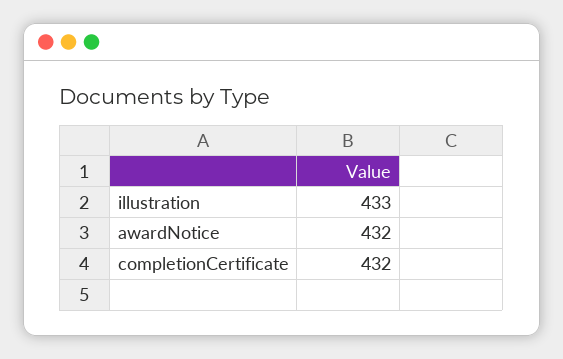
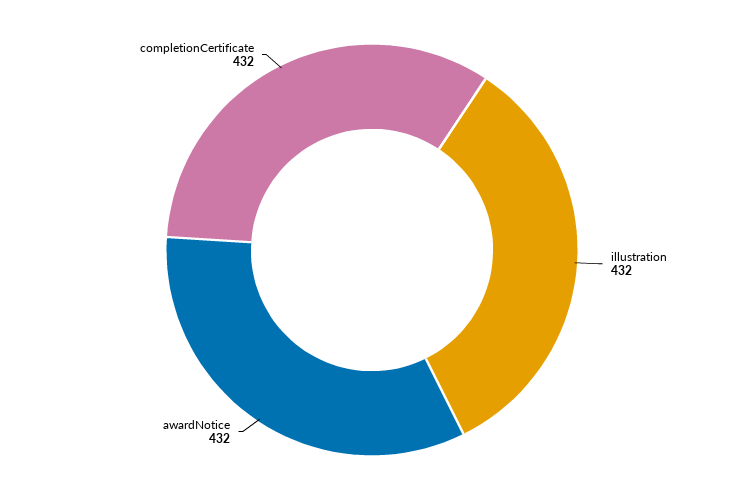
illustration: 433 -> 432

